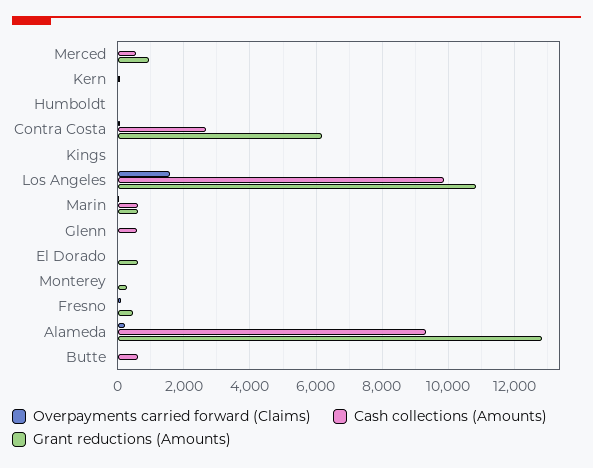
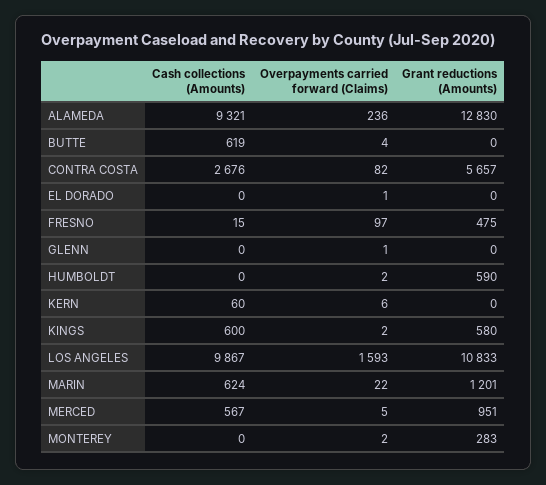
Grant reductions (Amounts), Humboldt: 0 -> 590
Grant reductions (Amounts), Contra Costa: 6200 -> 5657
Cash collections (Amounts), Kings: 0 -> 600
Grant reductions (Amounts), Kings: 0 -> 580
Grant reductions (Amounts), Marin: 600 -> 1201
Cash collections (Amounts), Glenn: 600 -> 0
Grant reductions (Amounts), El Dorado: 600 -> 0

